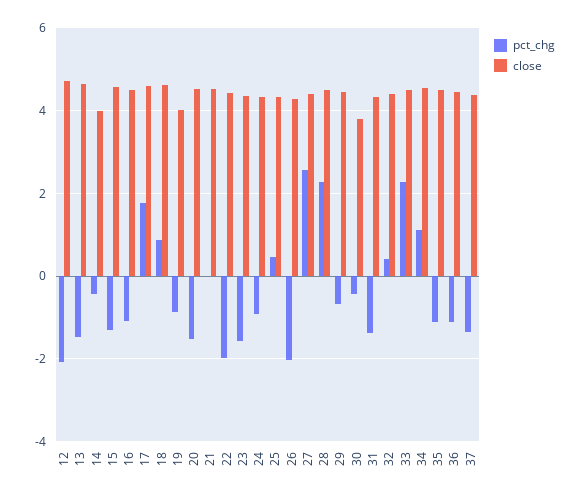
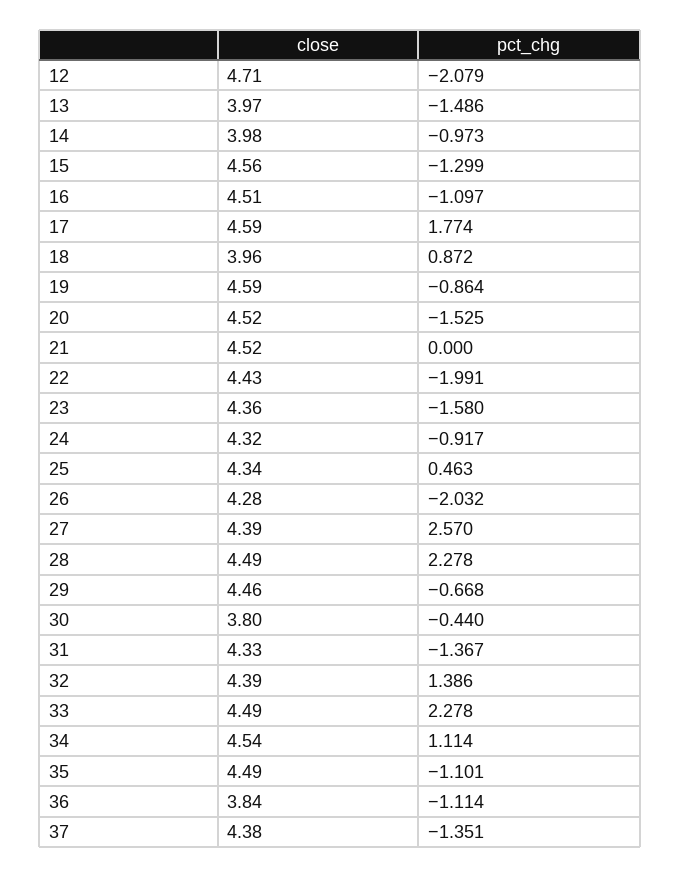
close, 13: 4.6 -> 3.97
pct_chg, 14: -0.4 -> -0.973
close, 18: 4.6 -> 3.96
close, 19: 4 -> 4.59
pct_chg, 32: 0.4 -> 1.386
close, 36: 4.4 -> 3.84

